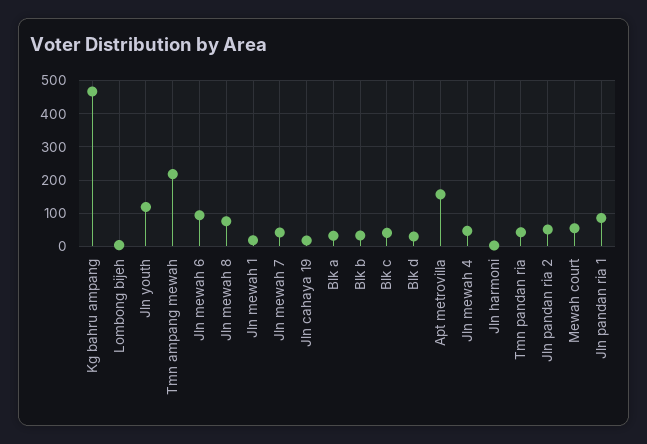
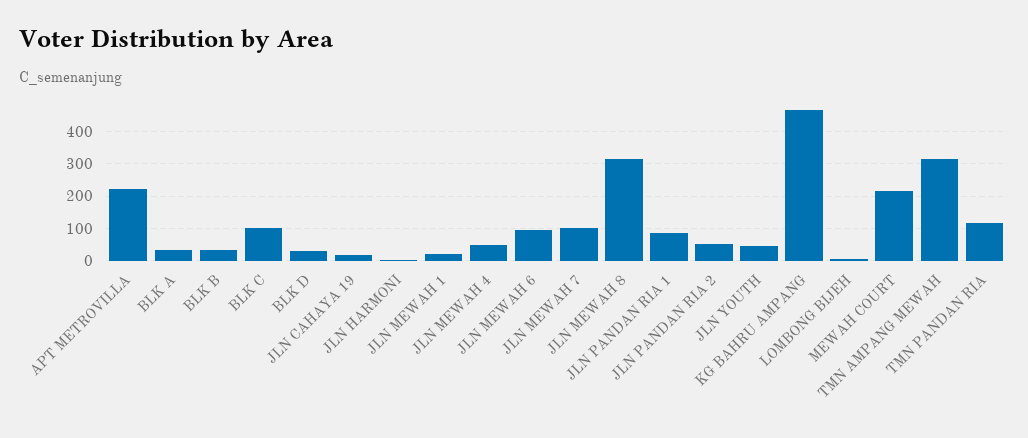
Jln youth: 120 -> 40
Tmn ampang mewah: 220 -> 320
Jln mewah 8: 80 -> 320
Jln mewah 7: 40 -> 100
Blk c: 40 -> 100
Apt metrovilla: 160 -> 220
Tmn pandan ria: 40 -> 120
Mewah court: 60 -> 220

